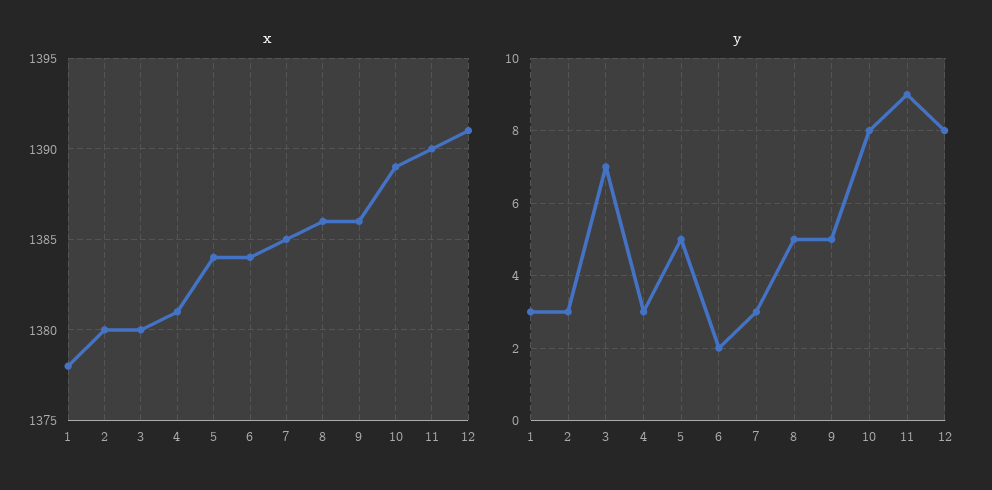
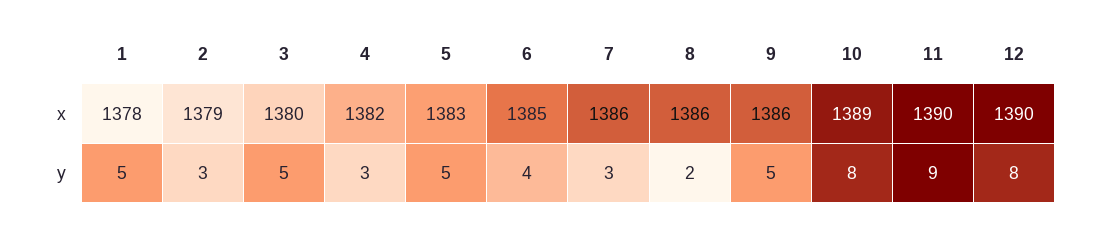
x, 2: 1380 -> 1379
x, 4: 1381 -> 1382
x, 5: 1384 -> 1383
x, 6: 1384 -> 1385
x, 7: 1385 -> 1386
x, 12: 1391 -> 1390
y, 1: 3 -> 5
y, 3: 7 -> 5
y, 6: 2 -> 4
y, 8: 5 -> 2

